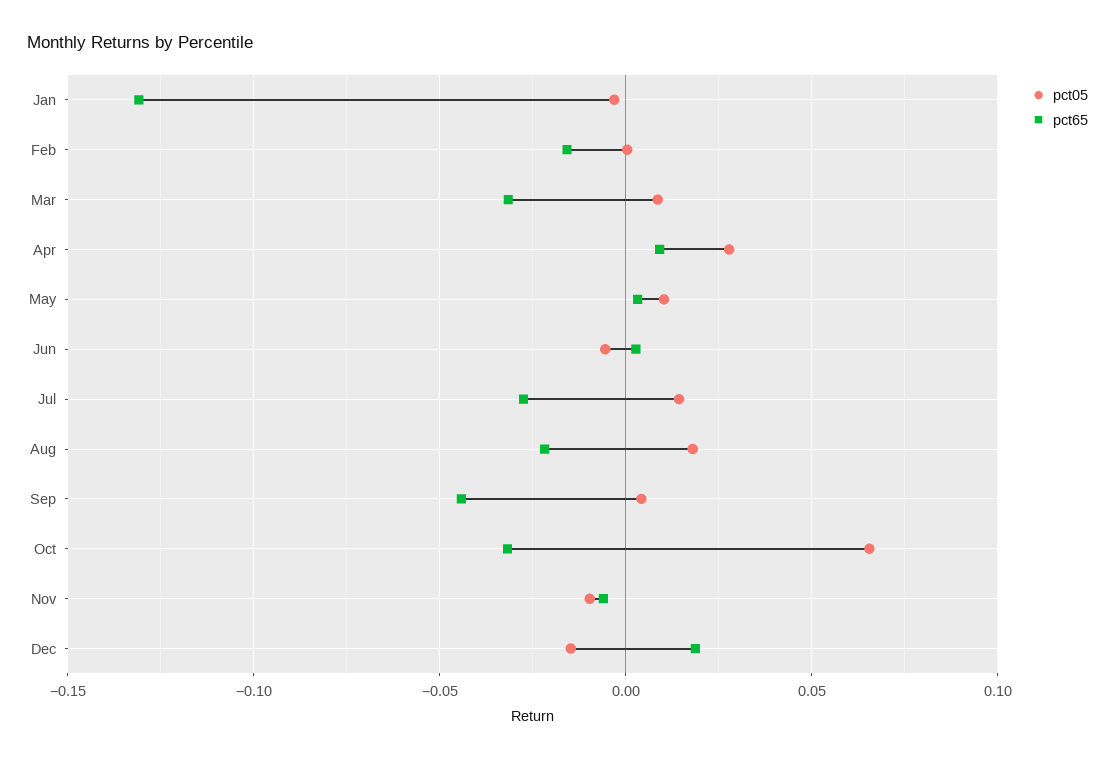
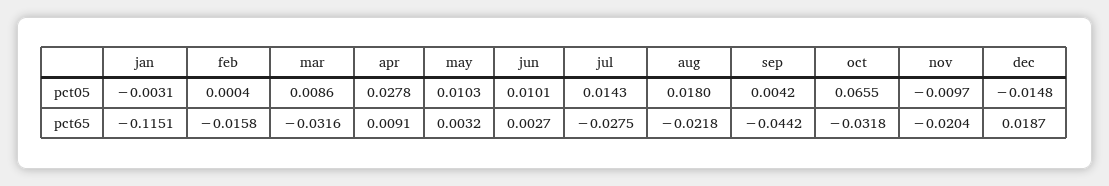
pct65, Jan: -0.13 -> -0.1151
pct05, Jun: -0.005 -> 0.0101
pct65, Nov: -0.005 -> -0.0204

